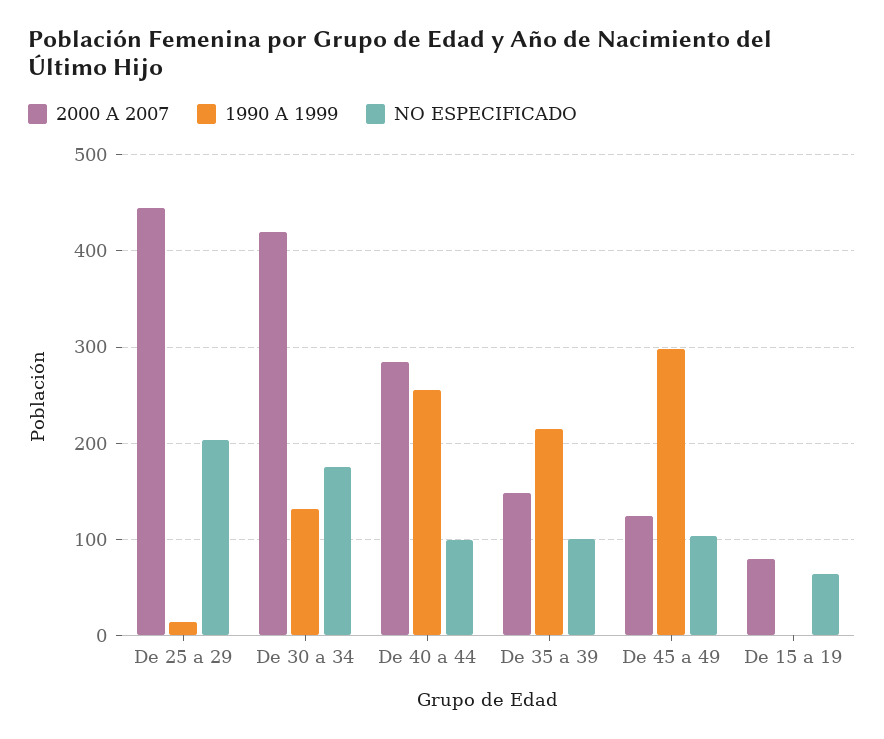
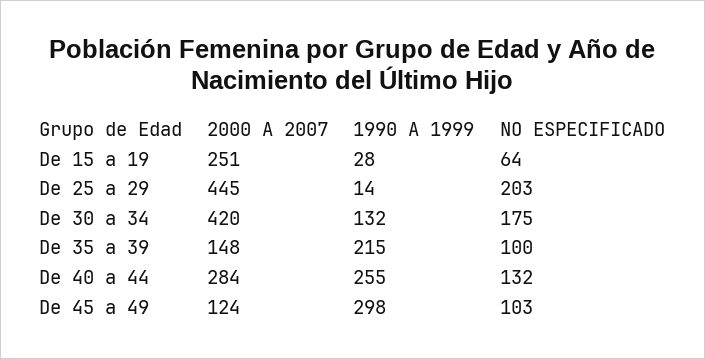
NO ESPECIFICADO, De 40 a 44: 100 -> 132
2000 A 2007, De 15 a 19: 80 -> 251
1990 A 1999, De 15 a 19: 0 -> 28

